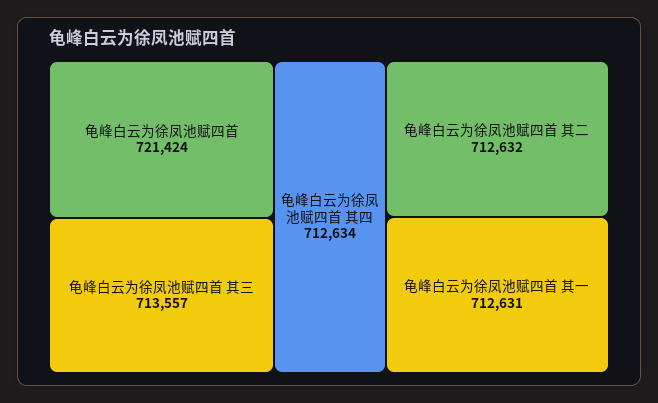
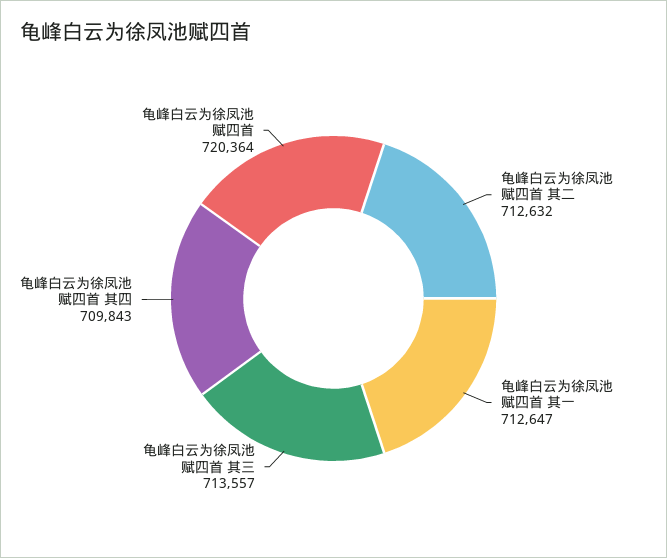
龟峰白云为徐凤池赋四首: 721424 -> 720364
龟峰白云为徐凤池赋四首 其四: 712634 -> 709843
龟峰白云为徐凤池赋四首 其一: 712631 -> 712647

